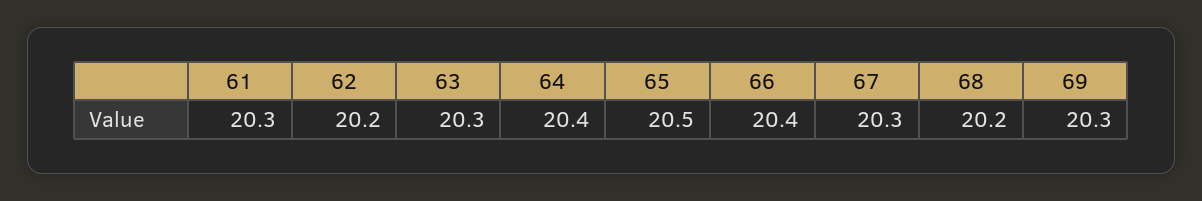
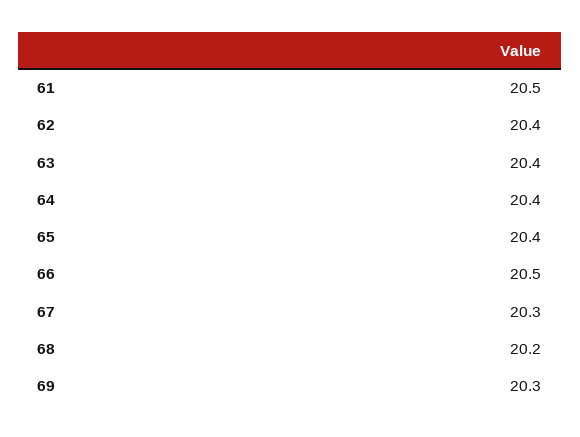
61: 20.3 -> 20.5
62: 20.2 -> 20.4
63: 20.3 -> 20.4
65: 20.5 -> 20.4
66: 20.4 -> 20.5

